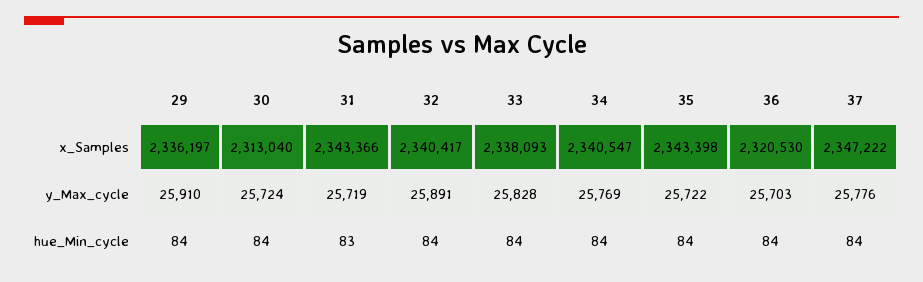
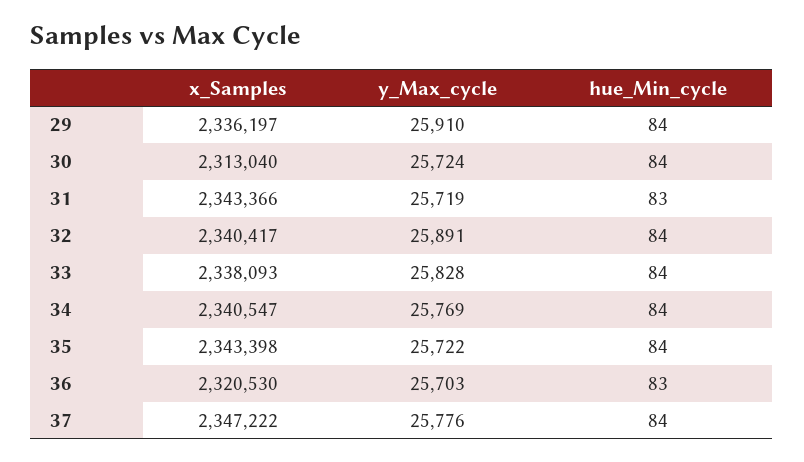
36, hue_Min_cycle: 84 -> 83

